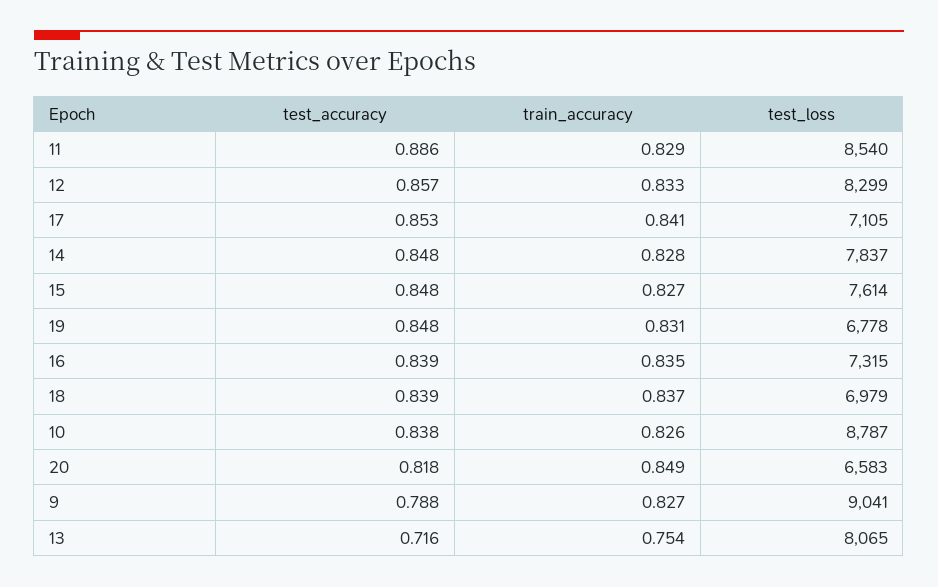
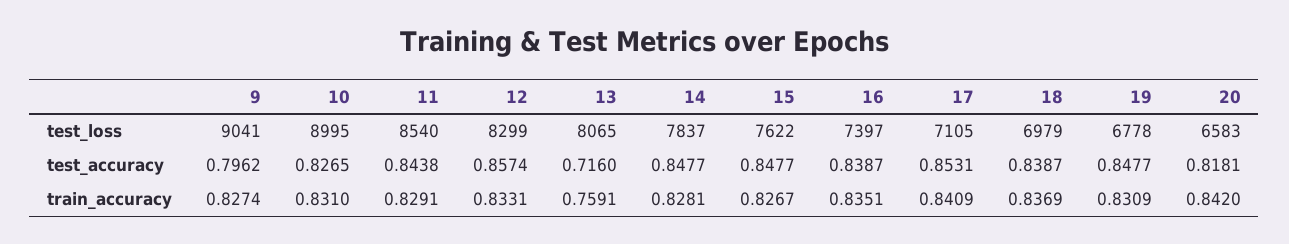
test_accuracy, 11: 0.886 -> 0.8438
test_loss, 15: 7614 -> 7622
test_loss, 16: 7315 -> 7397
test_accuracy, 10: 0.838 -> 0.8265
train_accuracy, 10: 0.826 -> 0.831
test_loss, 10: 8787 -> 8995
train_accuracy, 20: 0.849 -> 0.842
test_accuracy, 9: 0.788 -> 0.7962
train_accuracy, 13: 0.754 -> 0.7591

